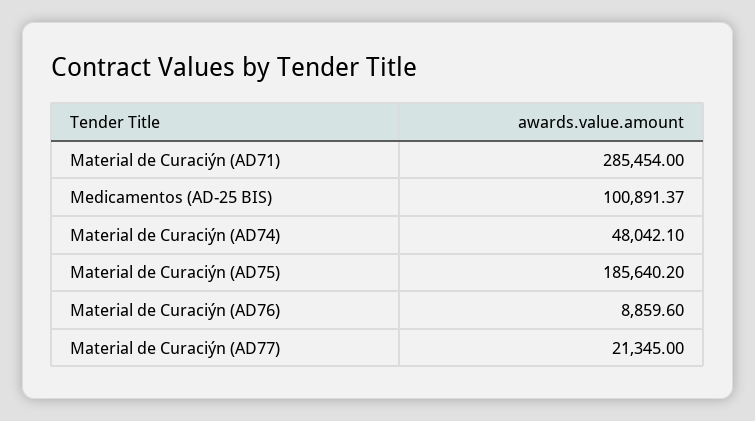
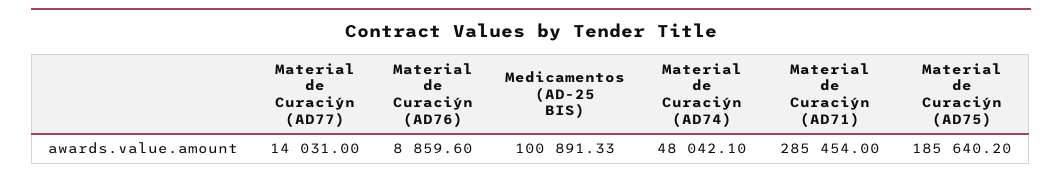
Medicamentos (AD-25 BIS): 100891.37 -> 100891.33
Material de Curaciýn (AD77): 21345 -> 14031

